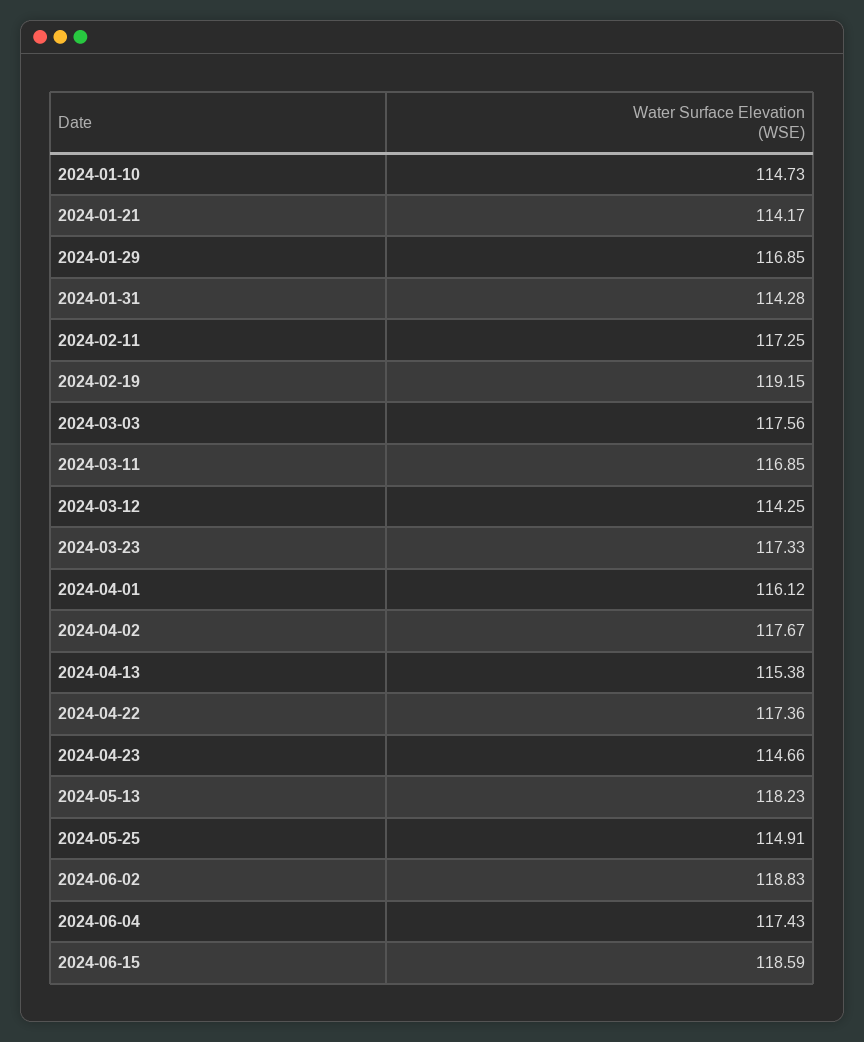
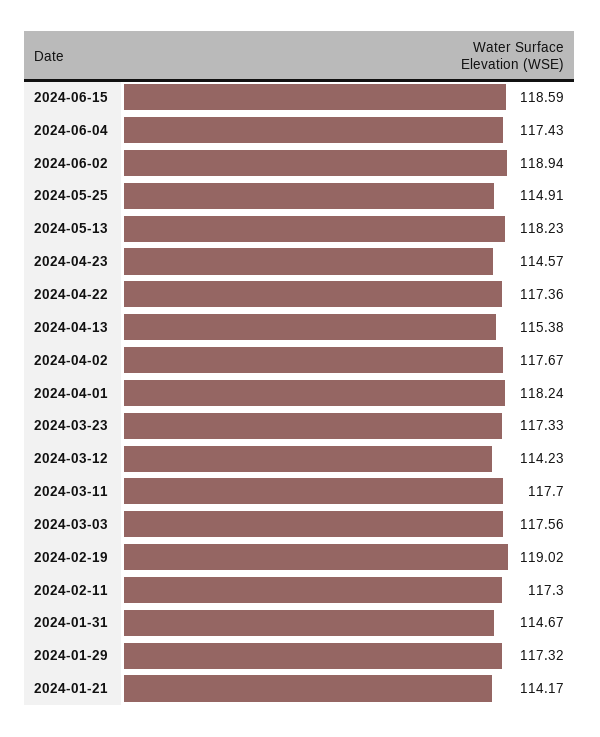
2024-01-10: 114.73 -> none
2024-01-29: 116.85 -> 117.32
2024-01-31: 114.28 -> 114.67
2024-02-11: 117.25 -> 117.3
2024-02-19: 119.15 -> 119.02
2024-03-11: 116.85 -> 117.7
2024-03-12: 114.25 -> 114.23
2024-04-01: 116.12 -> 118.24
2024-04-23: 114.66 -> 114.57
2024-06-02: 118.83 -> 118.94

